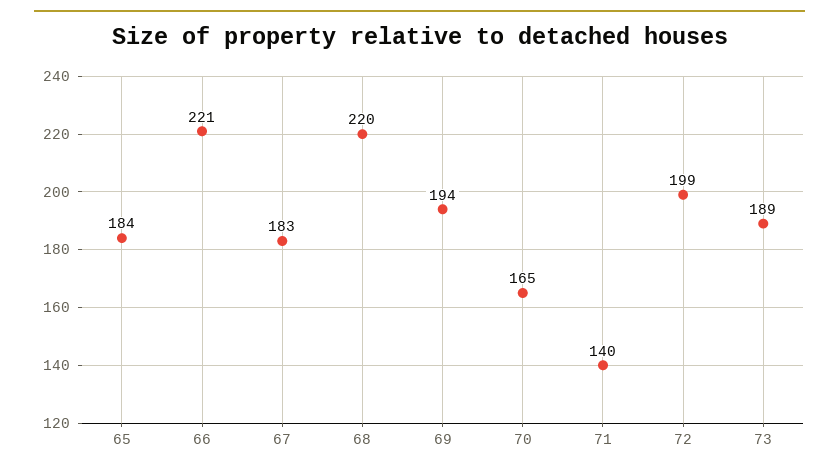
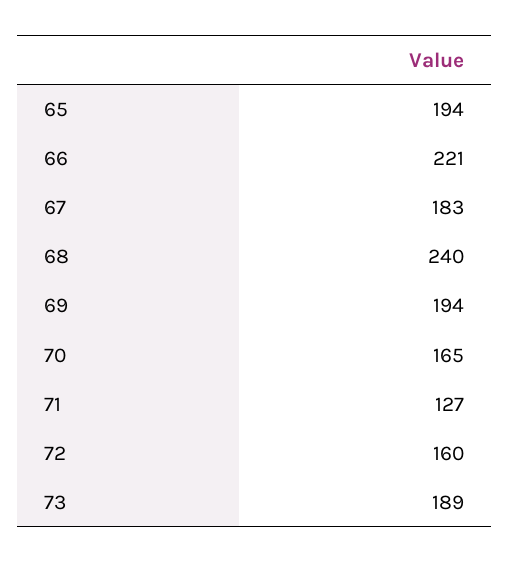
65: 184 -> 194
68: 220 -> 240
71: 140 -> 127
72: 199 -> 160

